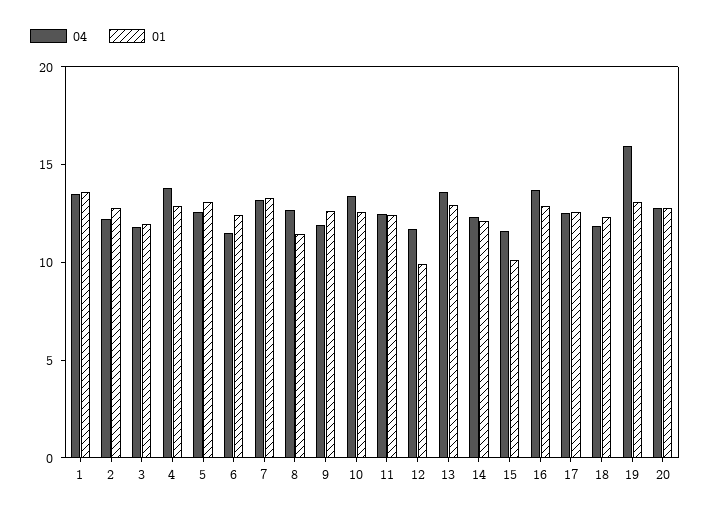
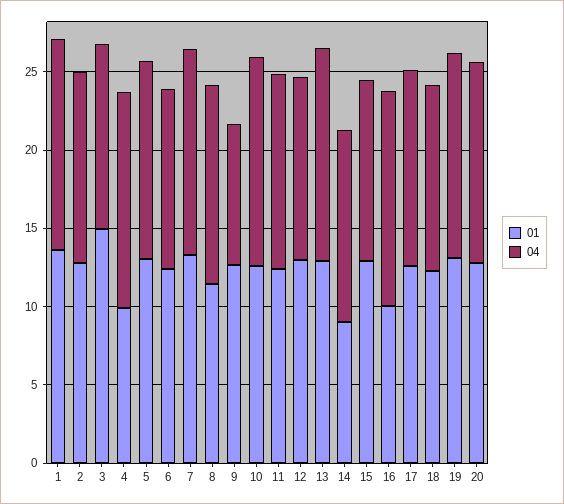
01, 3: 12 -> 15
01, 4: 13 -> 10
04, 9: 12 -> 9
01, 12: 10 -> 13
01, 14: 12 -> 9
01, 15: 10 -> 13
01, 16: 13 -> 10
04, 19: 16 -> 13

